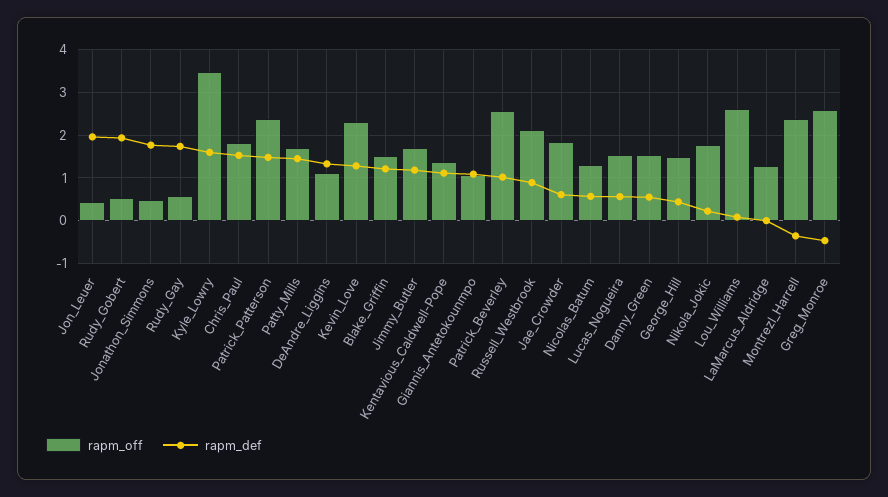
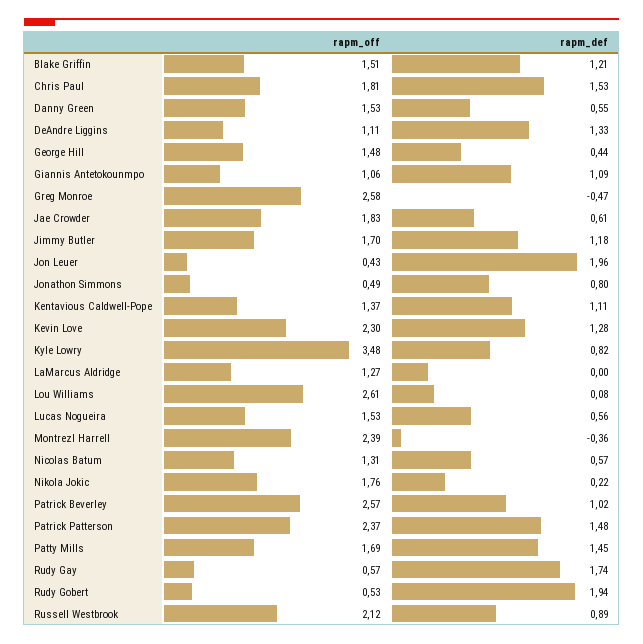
rapm_def, Jonathon_Simmons: 1.8 -> 0.8
rapm_def, Kyle_Lowry: 1.6 -> 0.82

